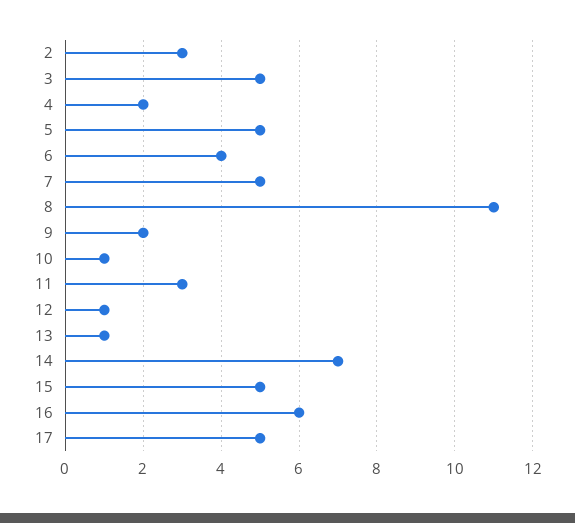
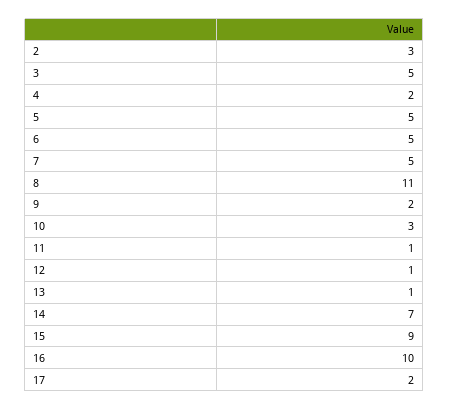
6: 4 -> 5
10: 1 -> 3
11: 3 -> 1
15: 5 -> 9
16: 6 -> 10
17: 5 -> 2

